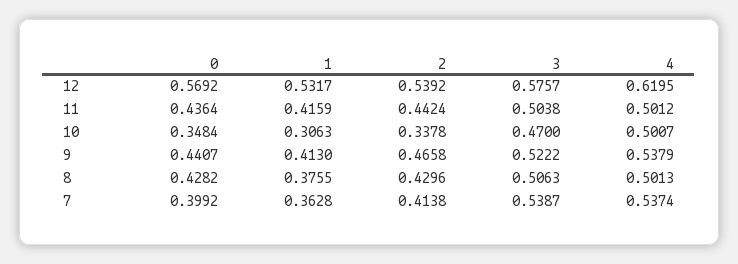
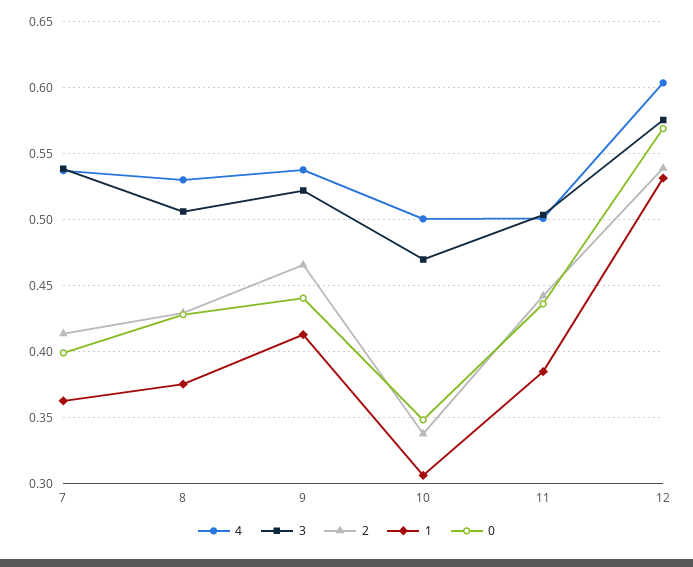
4, 12: 0.6195 -> 0.605
1, 11: 0.4159 -> 0.385
4, 8: 0.5013 -> 0.53

